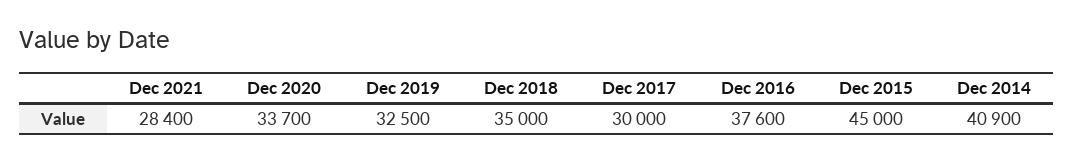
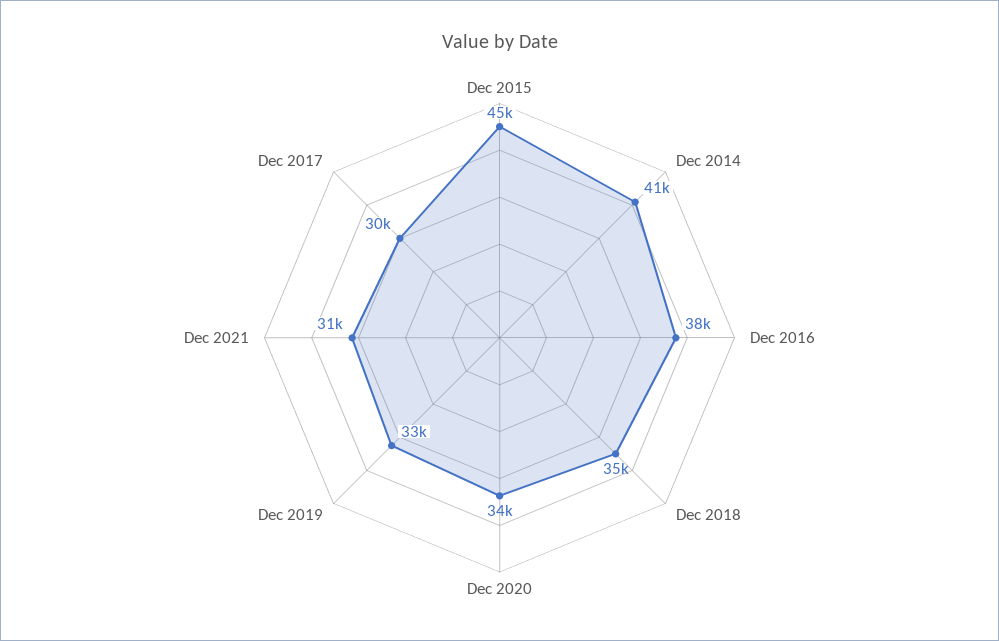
Dec 2021: 28400 -> 31000

